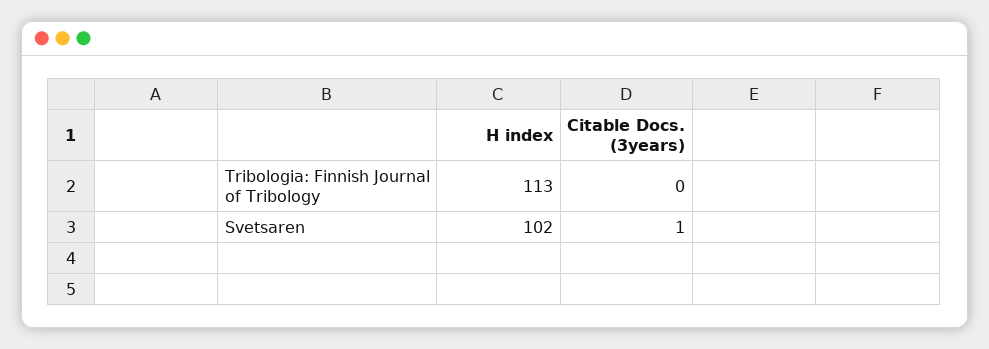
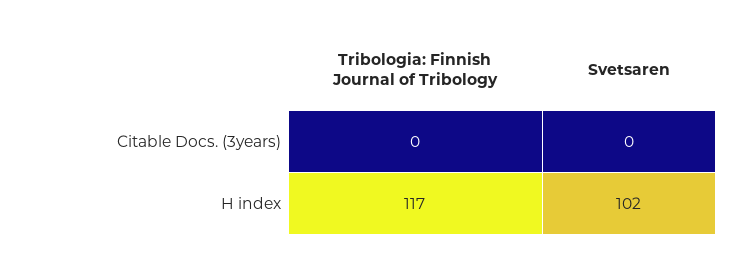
H index, Tribologia: Finnish Journal of Tribology: 113 -> 117
Citable Docs. (3years), Svetsaren: 1 -> 0

